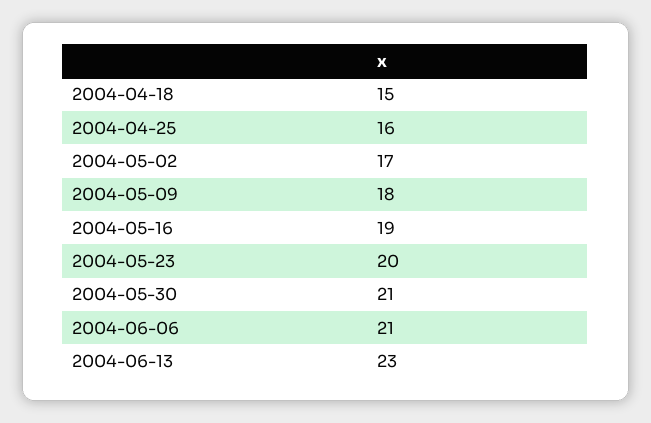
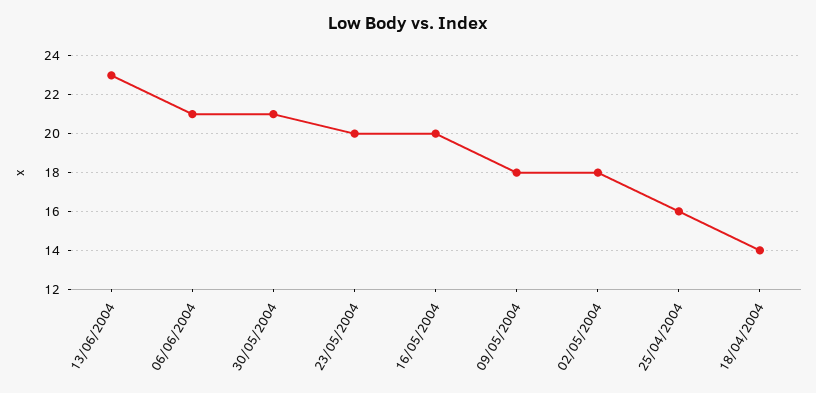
2004-04-18: 15 -> 14
2004-05-02: 17 -> 18
2004-05-16: 19 -> 20

